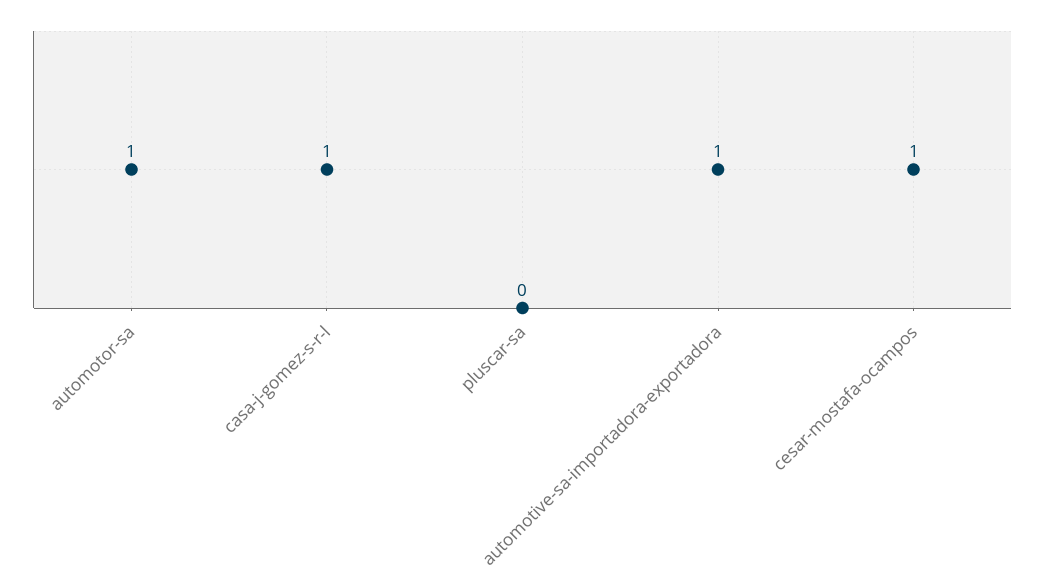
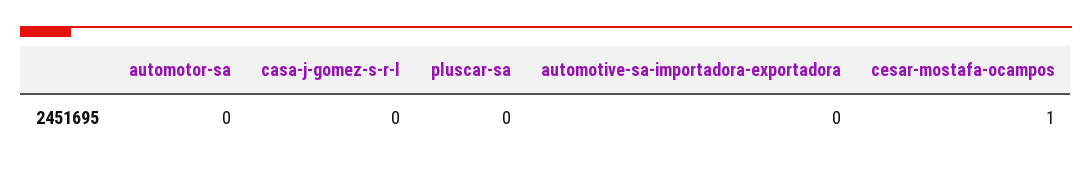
automotor-sa: 1 -> 0
casa-j-gomez-s-r-l: 1 -> 0
automotive-sa-importadora-exportadora: 1 -> 0

